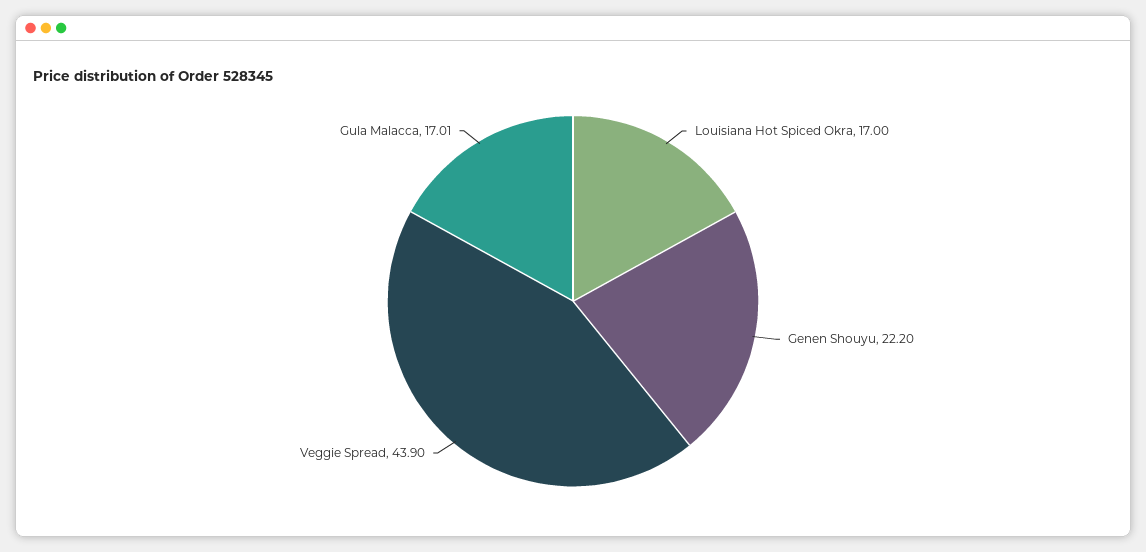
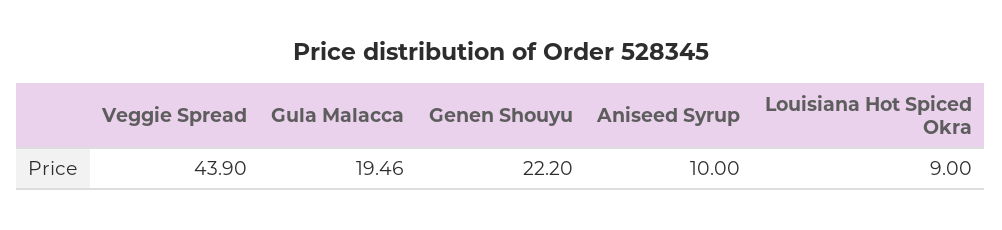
Louisiana Hot Spiced Okra: 17 -> 9
Gula Malacca: 17.01 -> 19.46
Aniseed Syrup: none -> 10

